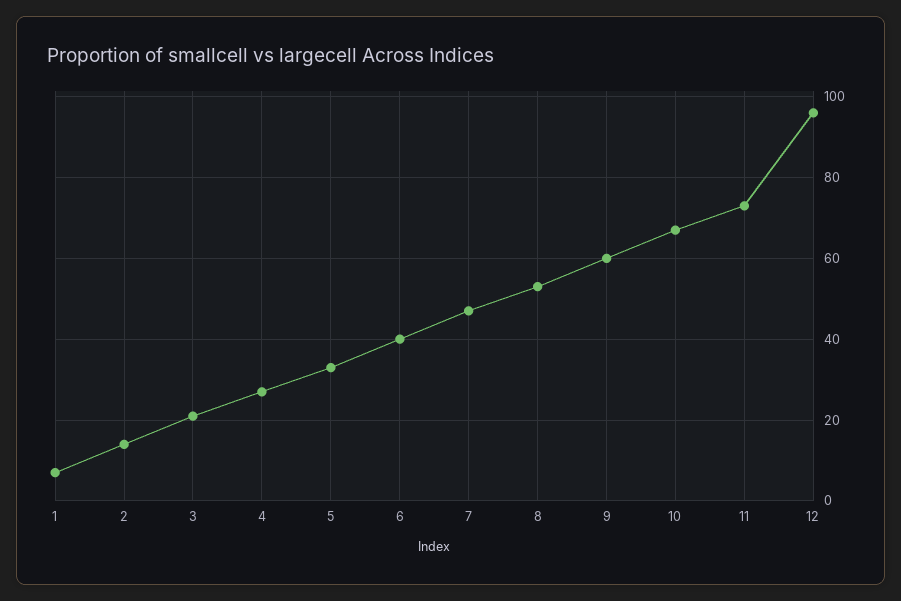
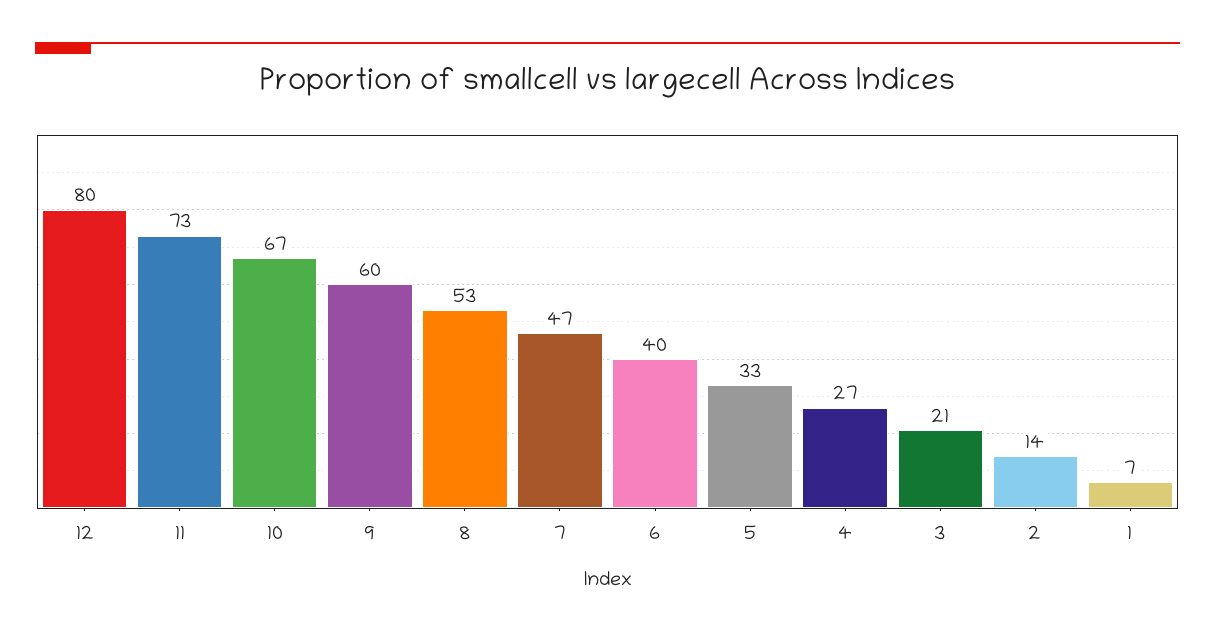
12: 95 -> 80

